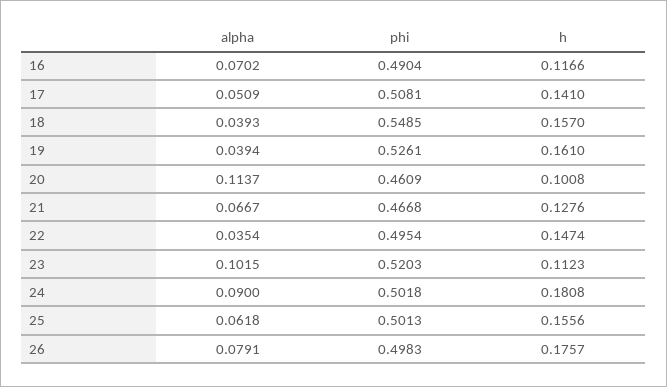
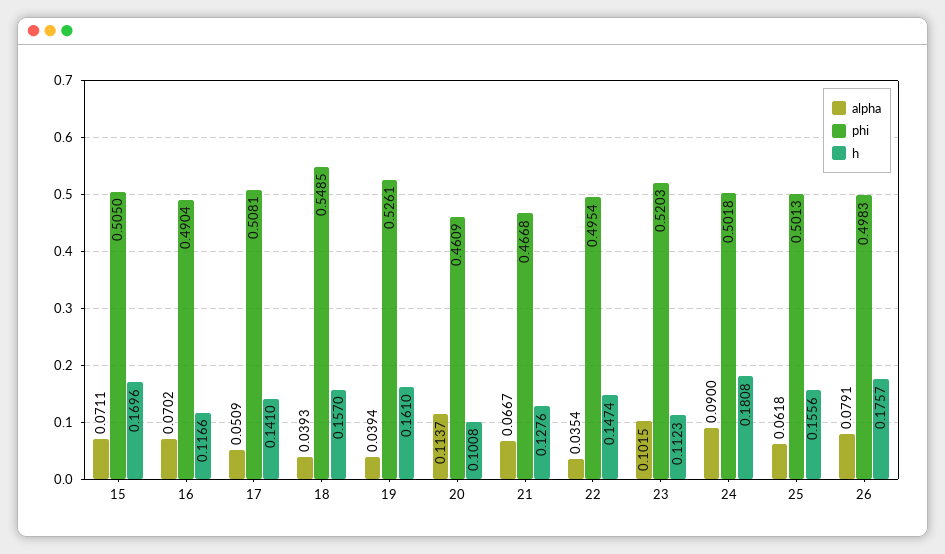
alpha, 15: none -> 0.0711
phi, 15: none -> 0.505
h, 15: none -> 0.1696

